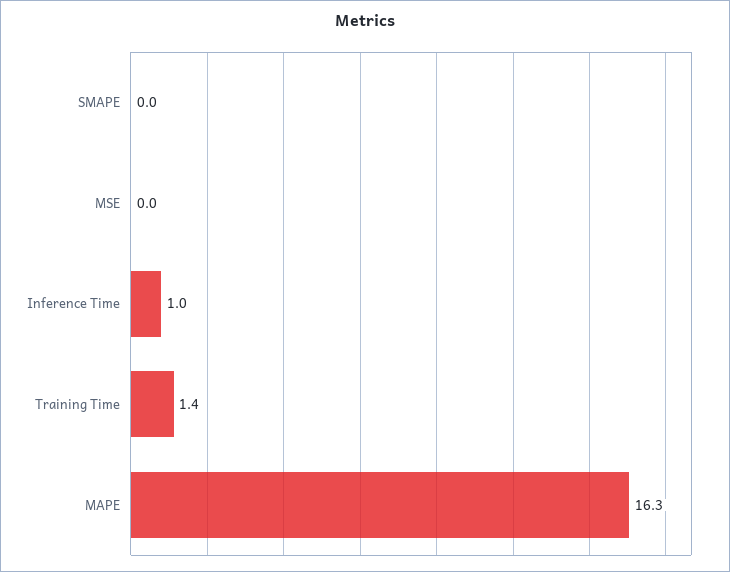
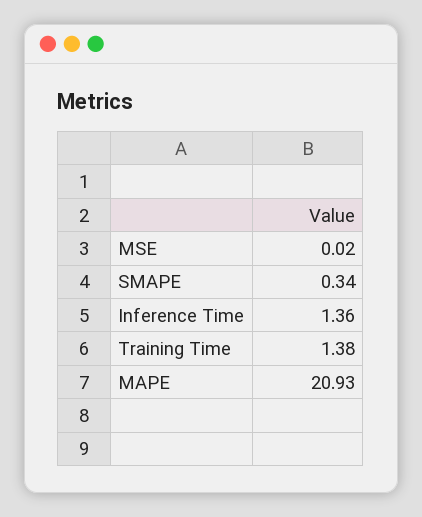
SMAPE: 0 -> 0.34
Inference Time: 1 -> 1.36
MAPE: 16.3 -> 20.93

